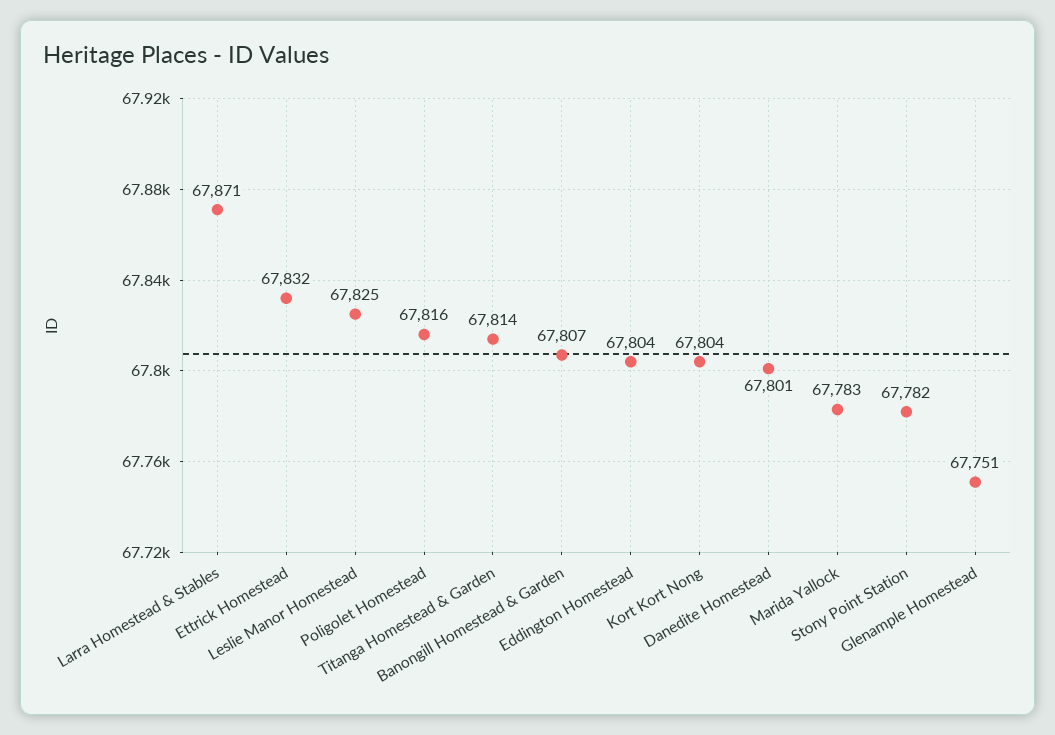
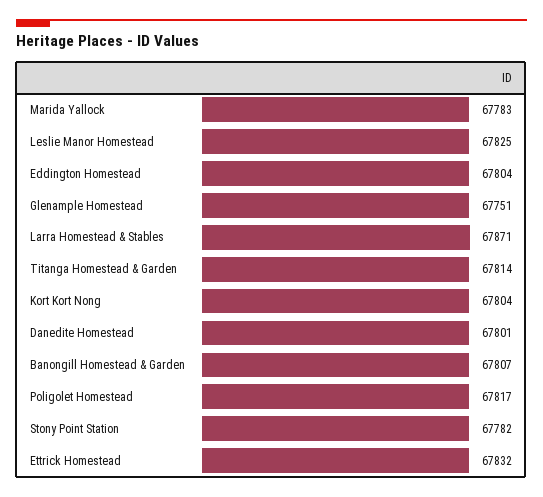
Poligolet Homestead: 67816 -> 67817

